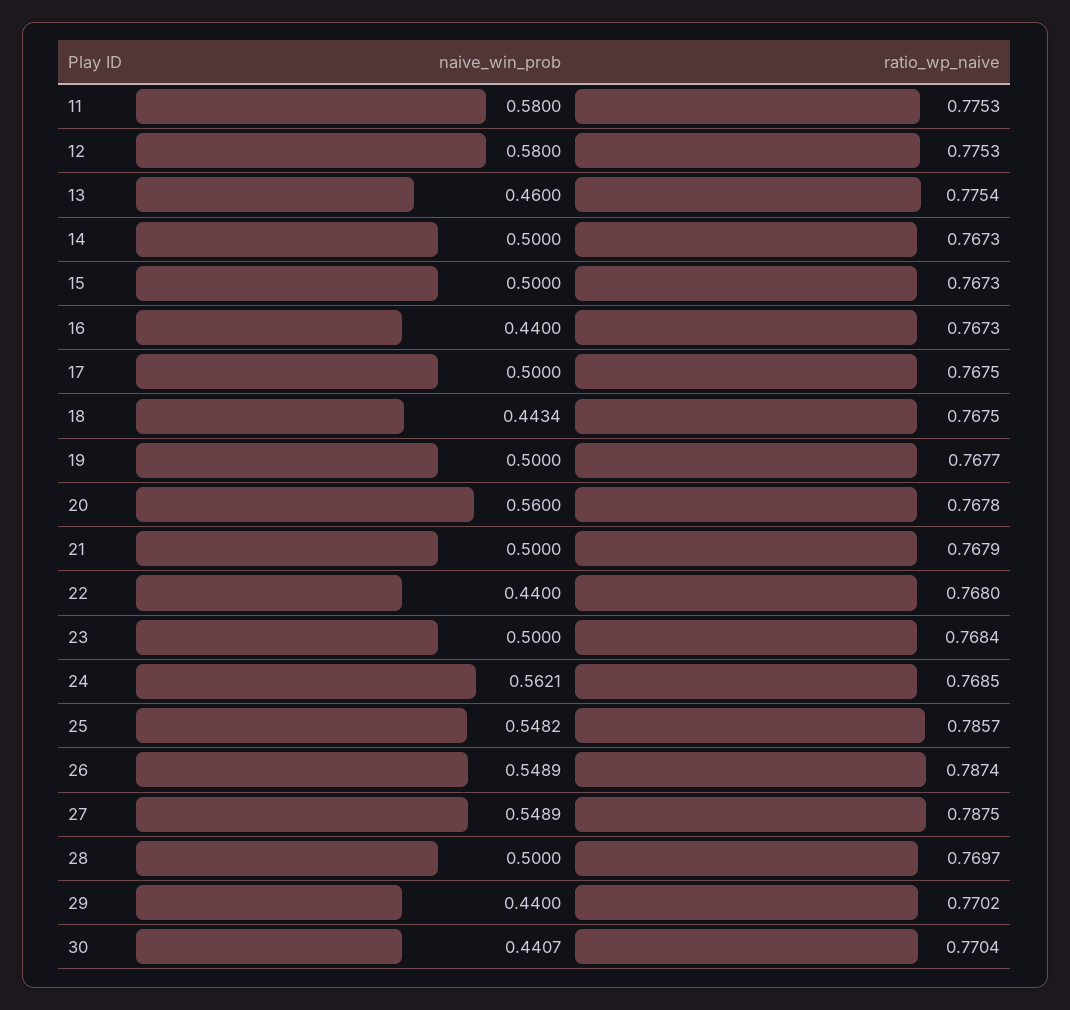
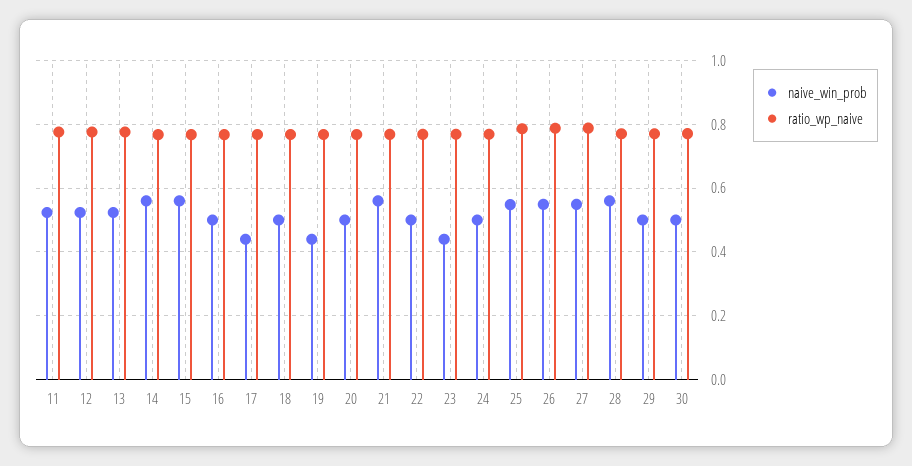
naive_win_prob, 11: 0.58 -> 0.52
naive_win_prob, 12: 0.58 -> 0.52
naive_win_prob, 13: 0.46 -> 0.52
naive_win_prob, 14: 0.5 -> 0.56
naive_win_prob, 15: 0.5 -> 0.56
naive_win_prob, 16: 0.44 -> 0.5
naive_win_prob, 17: 0.5 -> 0.44
naive_win_prob, 18: 0.4434 -> 0.5
naive_win_prob, 19: 0.5 -> 0.44
naive_win_prob, 20: 0.56 -> 0.5
naive_win_prob, 21: 0.5 -> 0.56
naive_win_prob, 22: 0.44 -> 0.5
naive_win_prob, 23: 0.5 -> 0.44
naive_win_prob, 24: 0.5621 -> 0.5
naive_win_prob, 28: 0.5 -> 0.56
naive_win_prob, 29: 0.44 -> 0.5
naive_win_prob, 30: 0.4407 -> 0.5

